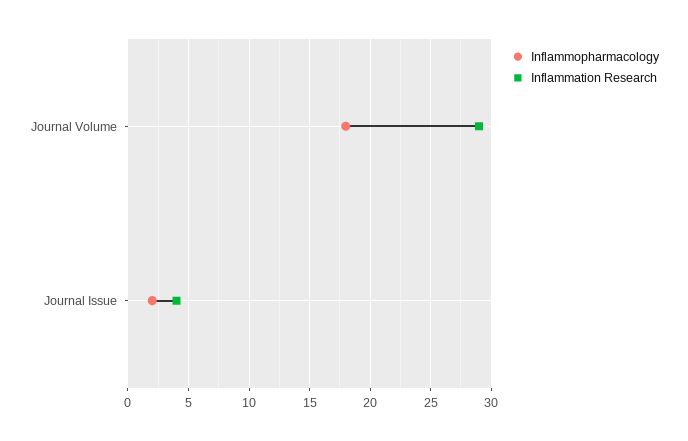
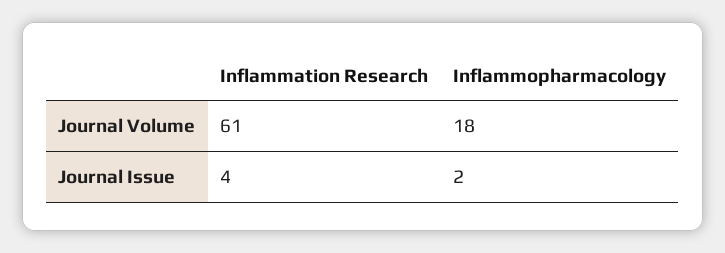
Inflammation Research, Journal Volume: 29 -> 61

